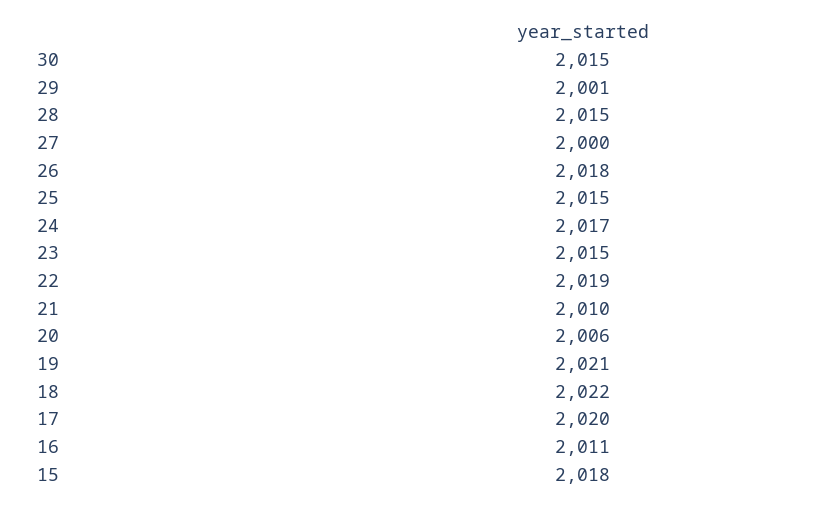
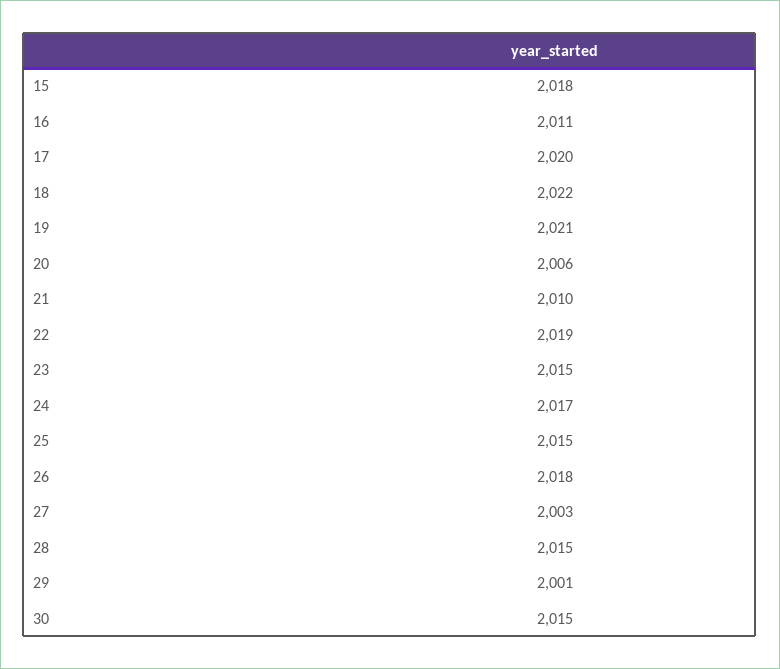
27: 2000 -> 2003

